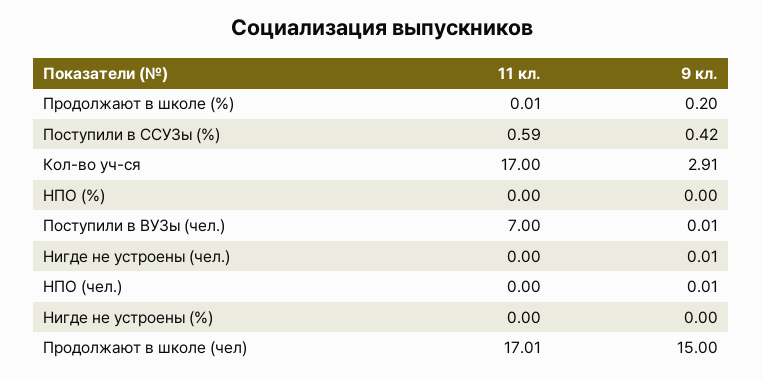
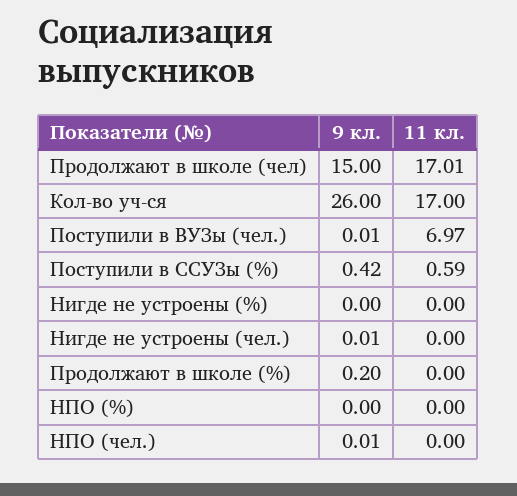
11 кл., Продолжают в школе (%): 0.01 -> 0
9 кл., Кол-во уч-ся: 2.91 -> 26
11 кл., Поступили в ВУЗы (чел.): 7 -> 6.97

